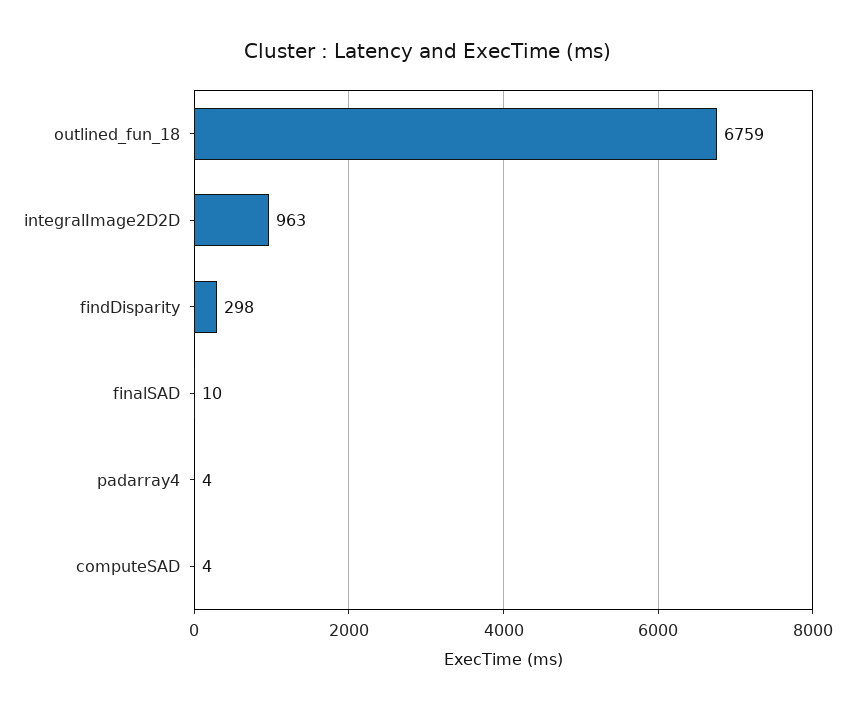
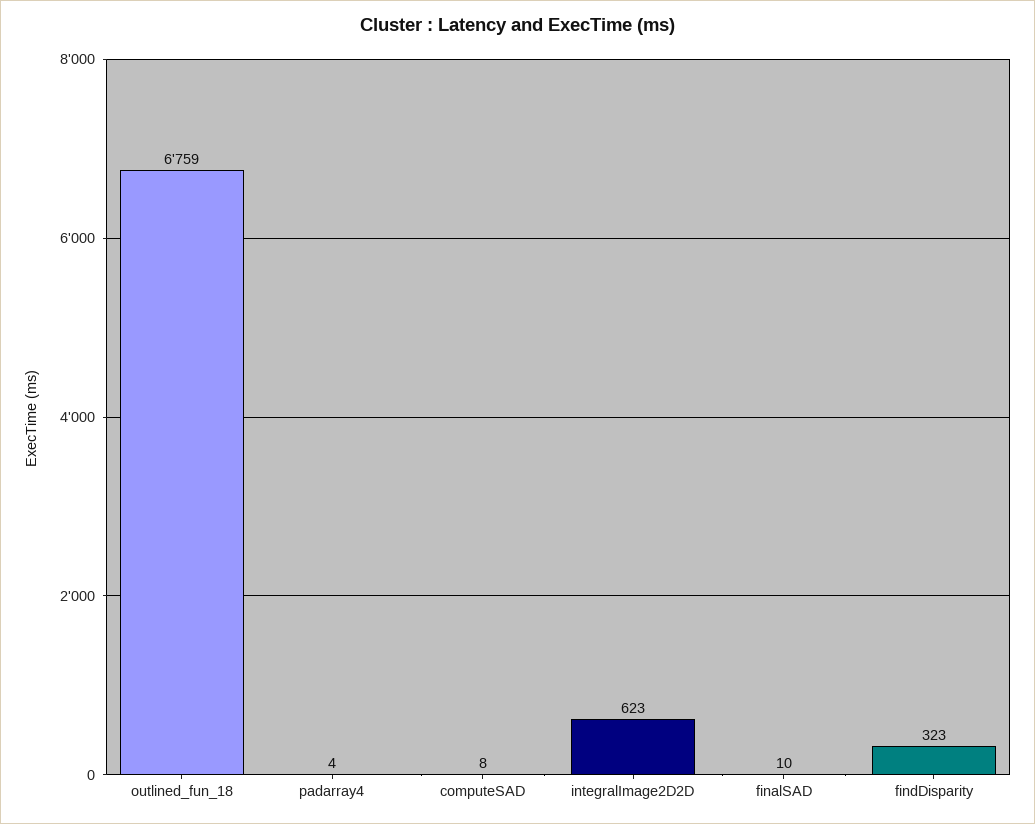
integralImage2D2D: 963 -> 623
findDisparity: 298 -> 323
computeSAD: 4 -> 8

